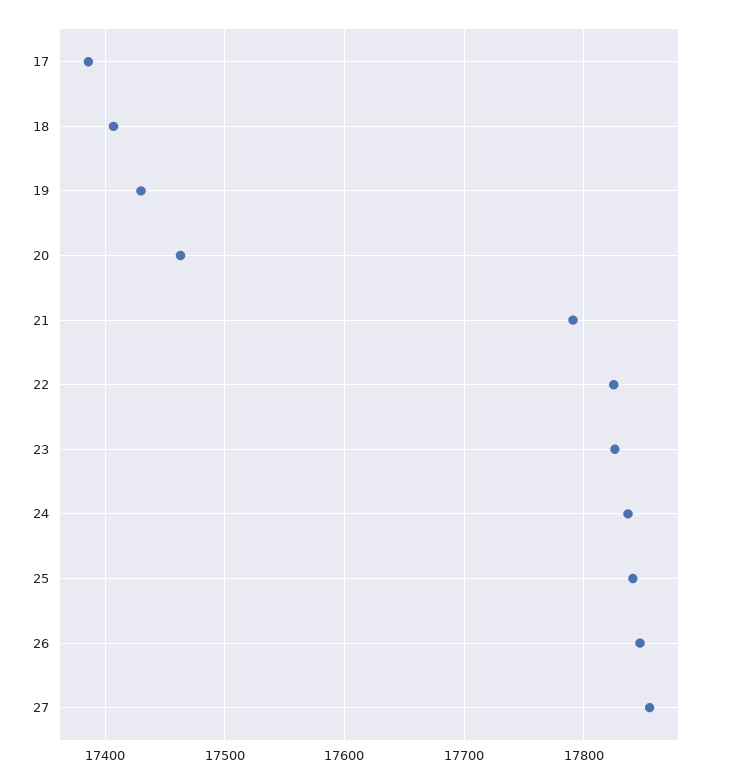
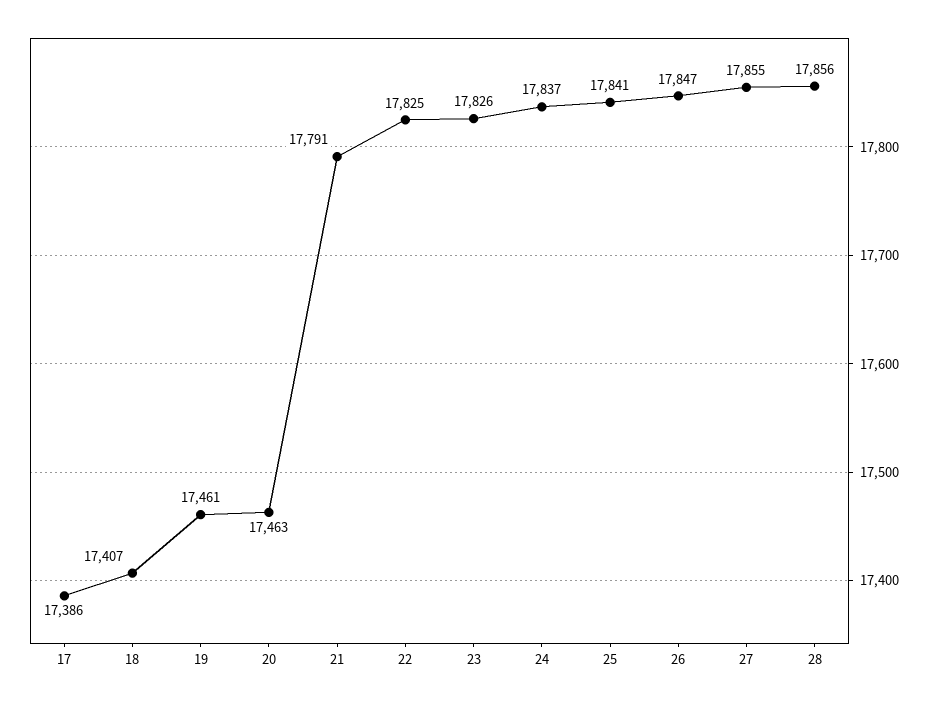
19: 17430 -> 17461
28: none -> 17856

